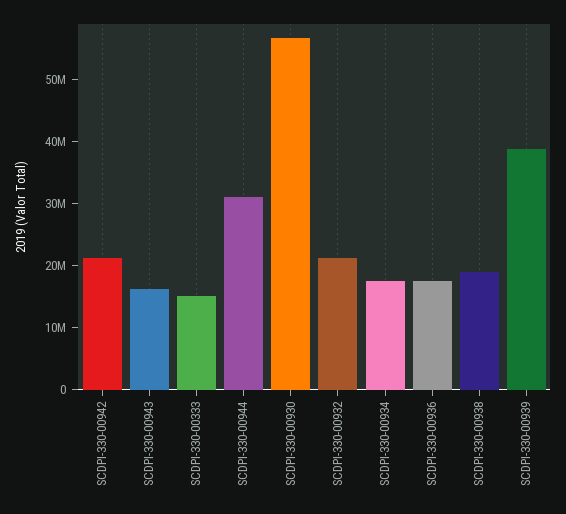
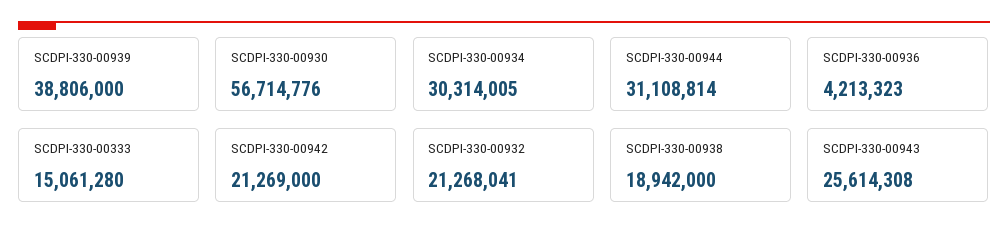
SCDPI-330-00943: 16000000 -> 25614308
SCDPI-330-00934: 18000000 -> 30314005
SCDPI-330-00936: 18000000 -> 4213323

